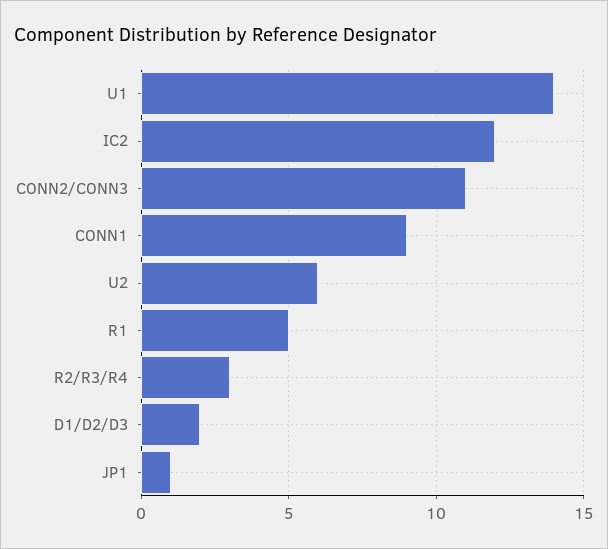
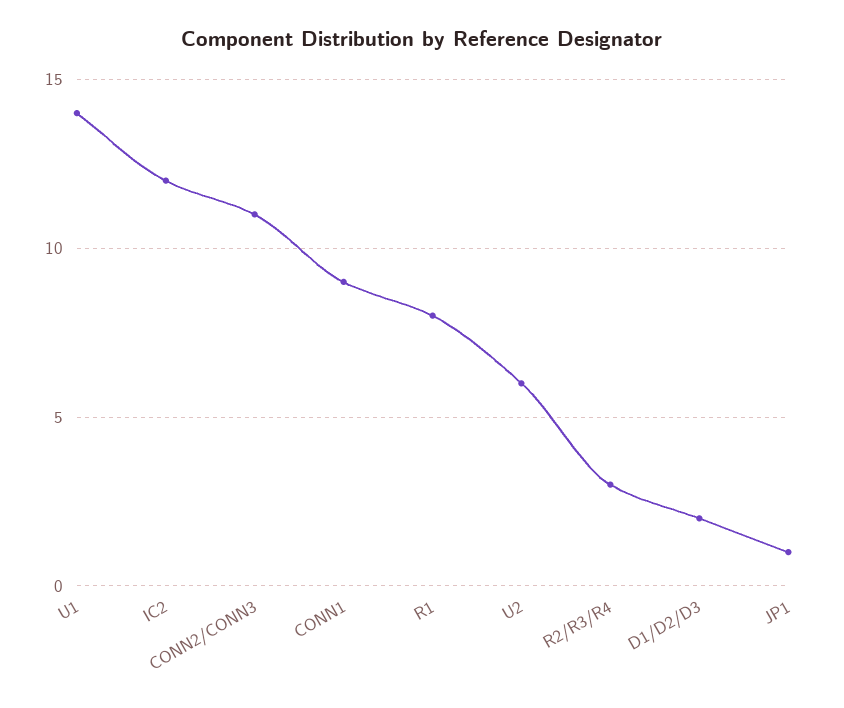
R1: 5 -> 8

